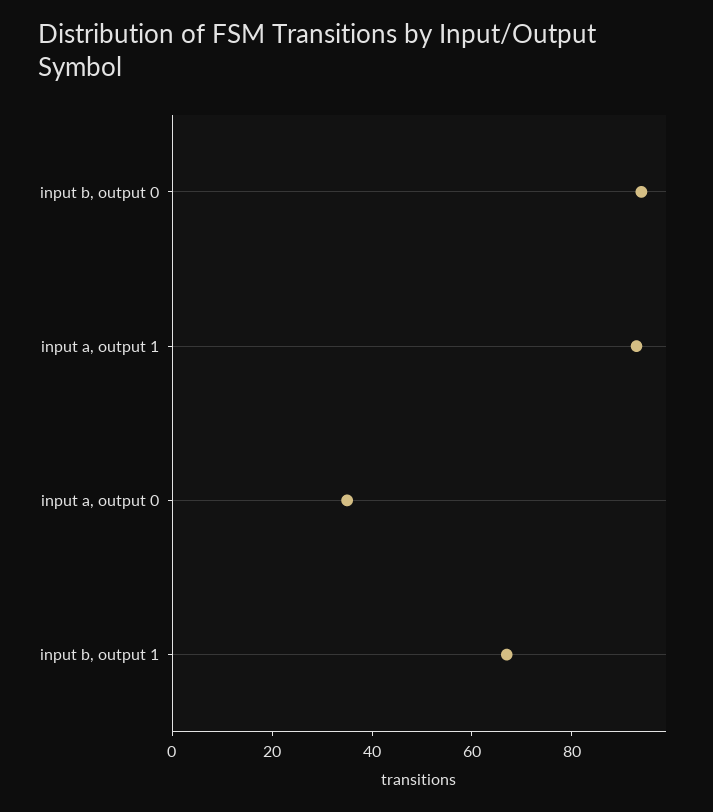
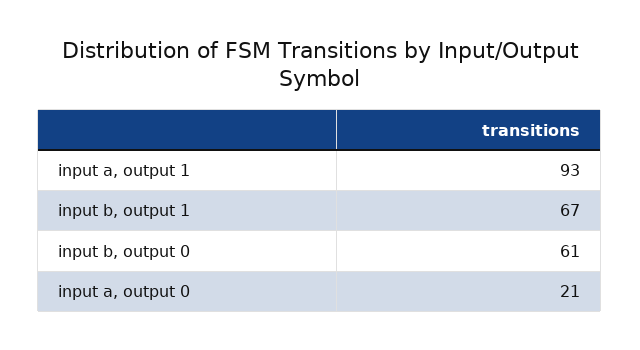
input b, output 0: 95 -> 61
input a, output 0: 35 -> 21

